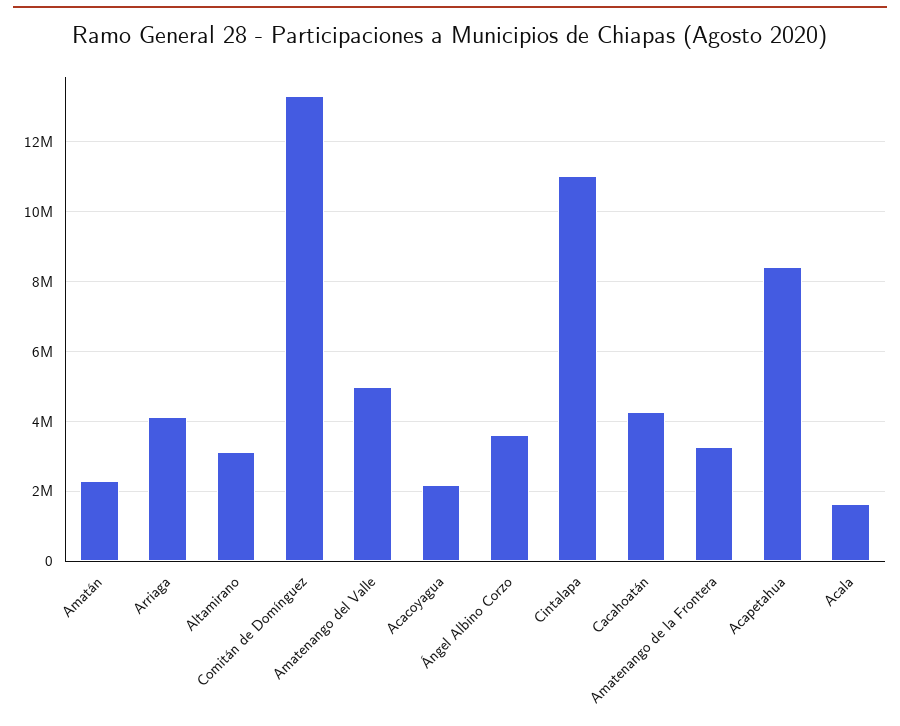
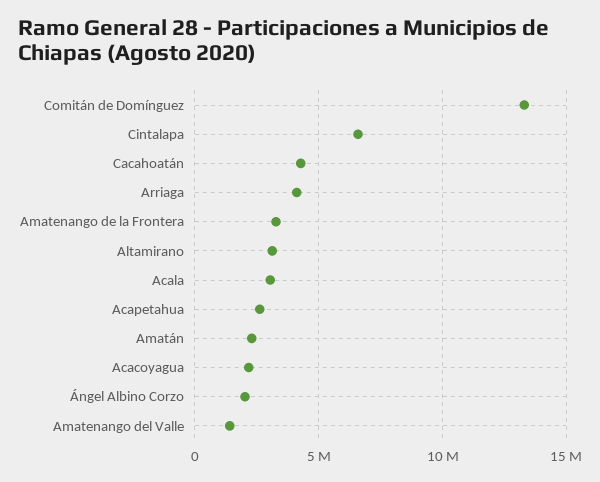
Amatenango del Valle: 5000000 -> 1500000
Ángel Albino Corzo: 3600000 -> 2000000
Cintalapa: 11000000 -> 6500000
Acapetahua: 8400000 -> 2500000
Acala: 1600000 -> 3000000

